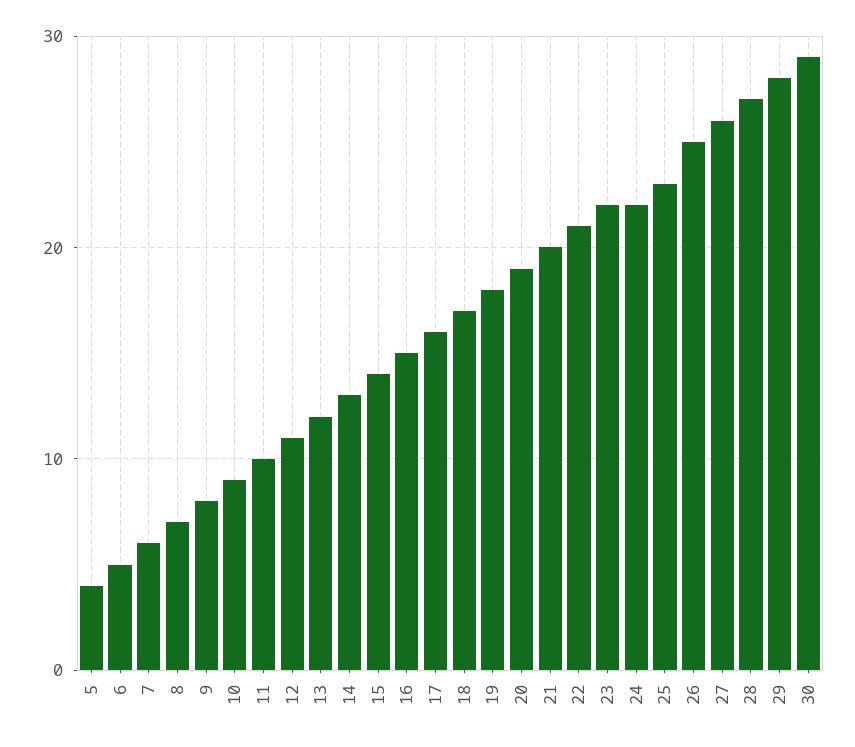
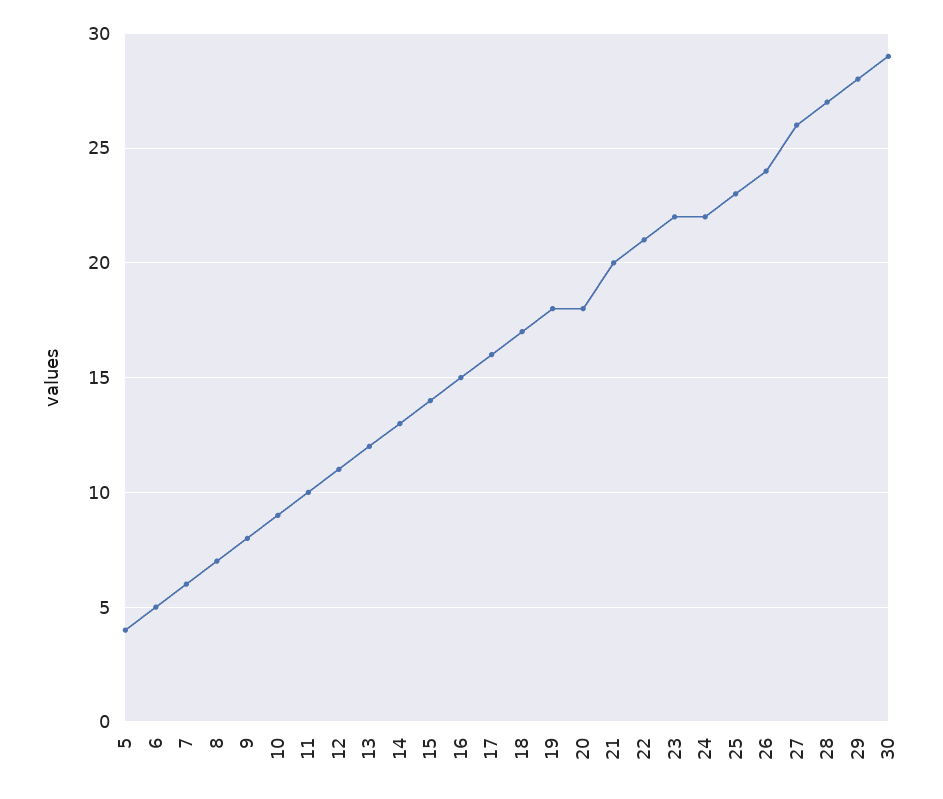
20: 19 -> 18
26: 25 -> 24

